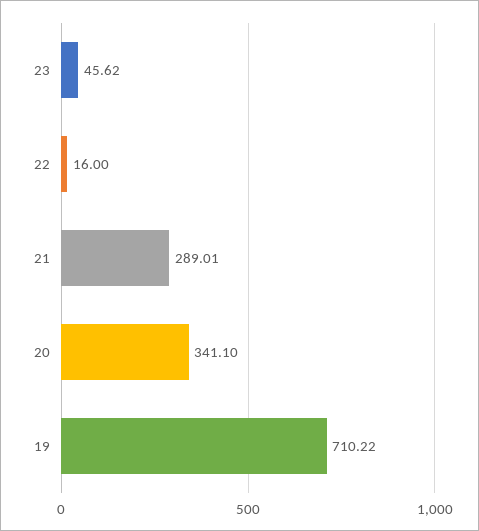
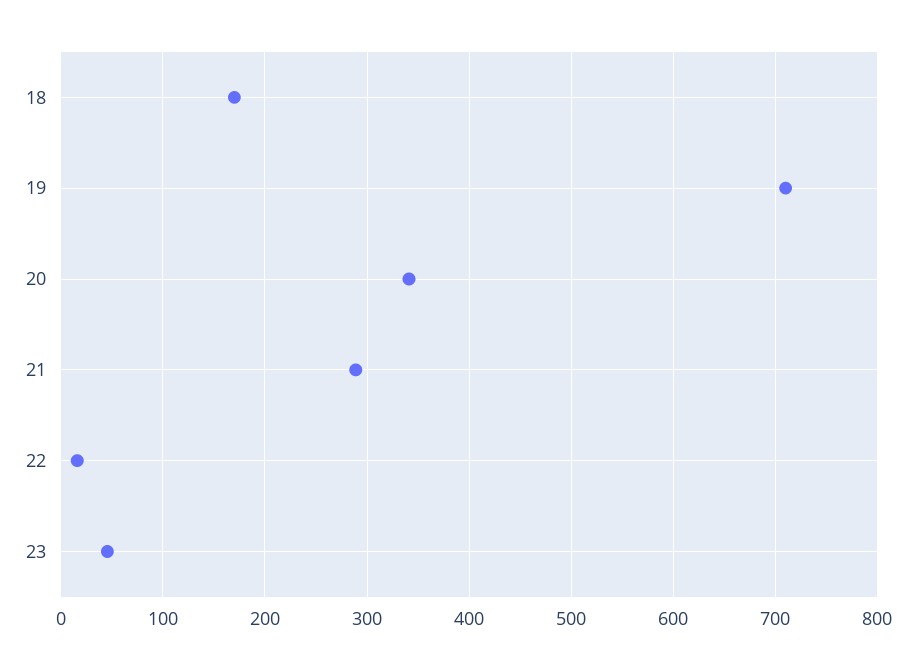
18: none -> 170

